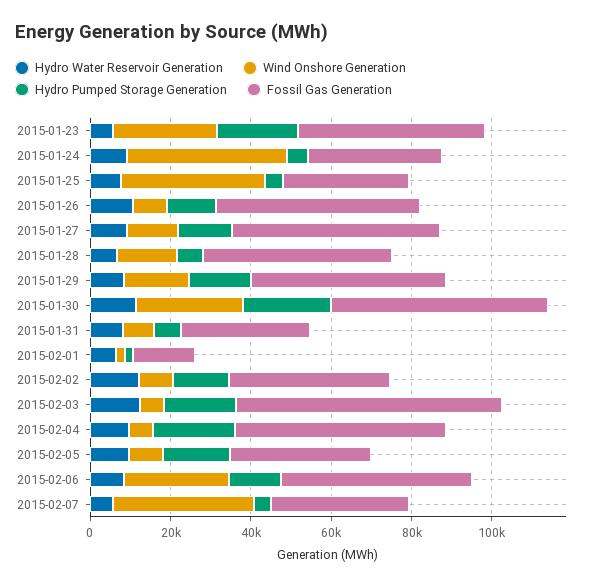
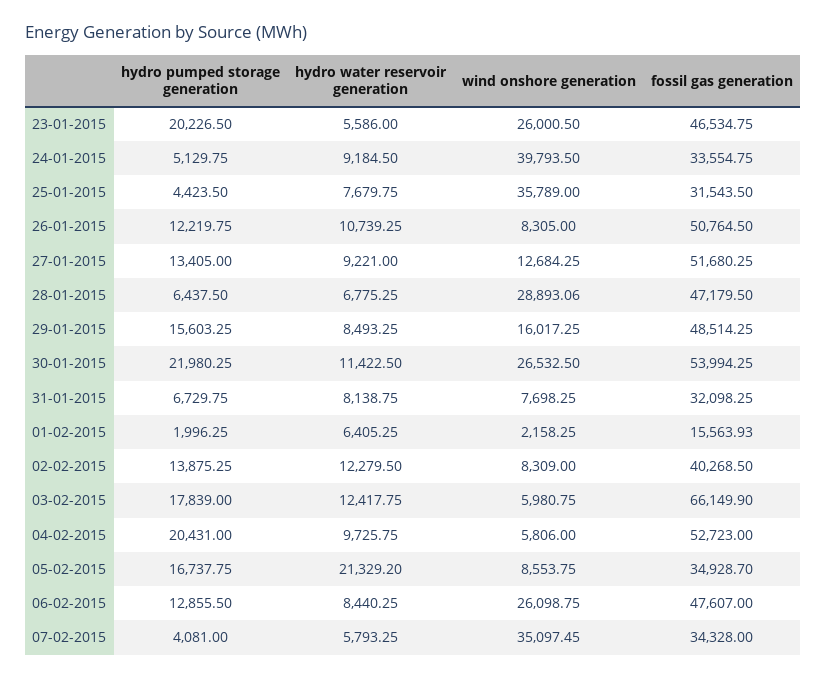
Wind Onshore Generation, 2015-01-28: 15000 -> 28893.06
Hydro Water Reservoir Generation, 2015-02-05: 10000 -> 21329.2

